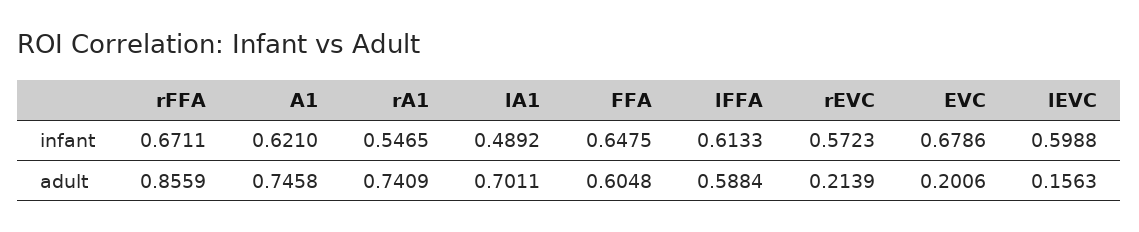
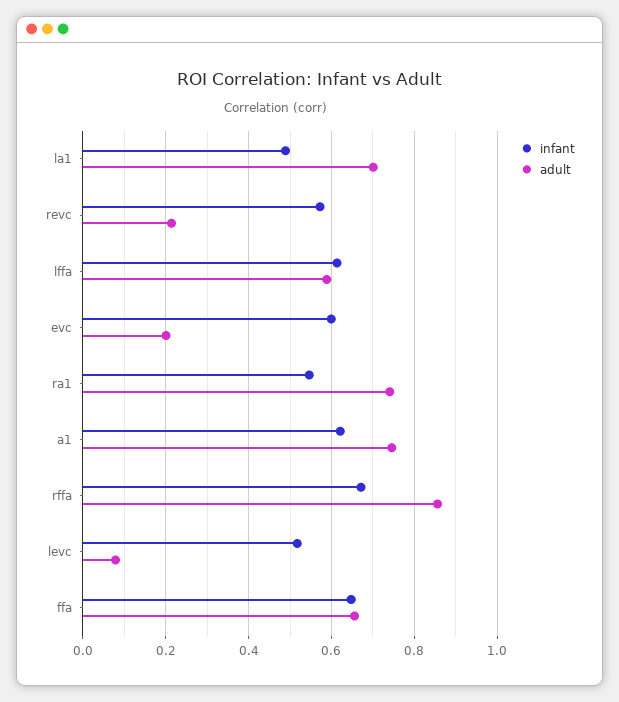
infant, EVC: 0.6786 -> 0.6
infant, lEVC: 0.5988 -> 0.52
adult, FFA: 0.6048 -> 0.66
adult, lEVC: 0.1563 -> 0.08

